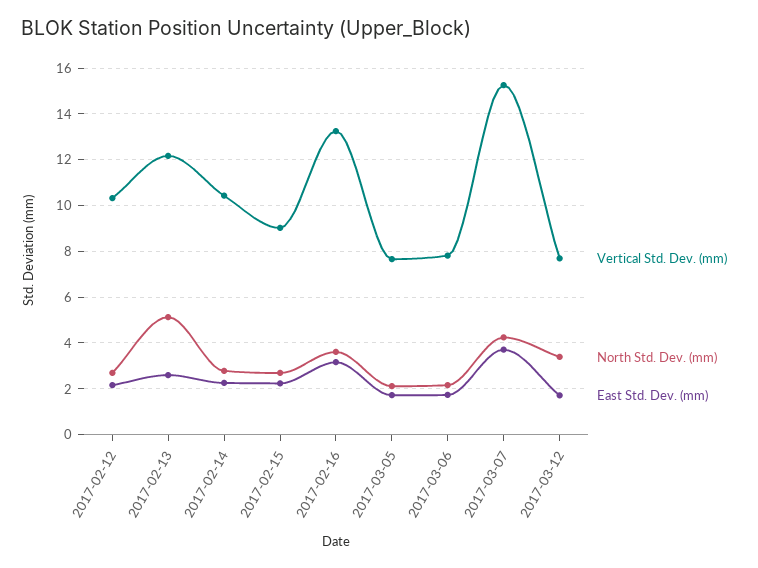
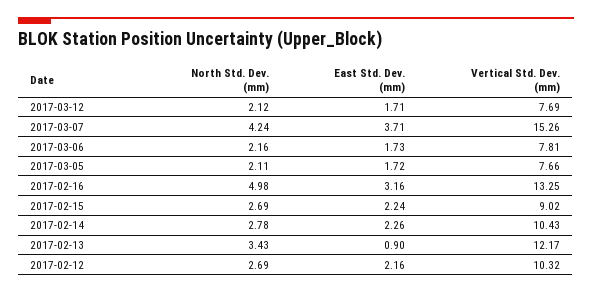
North Std. Dev. (mm), 2017-02-13: 5 -> 3.43
East Std. Dev. (mm), 2017-02-13: 2.5 -> 0.9
North Std. Dev. (mm), 2017-02-16: 3.5 -> 4.98
North Std. Dev. (mm), 2017-03-12: 3.5 -> 2.12

